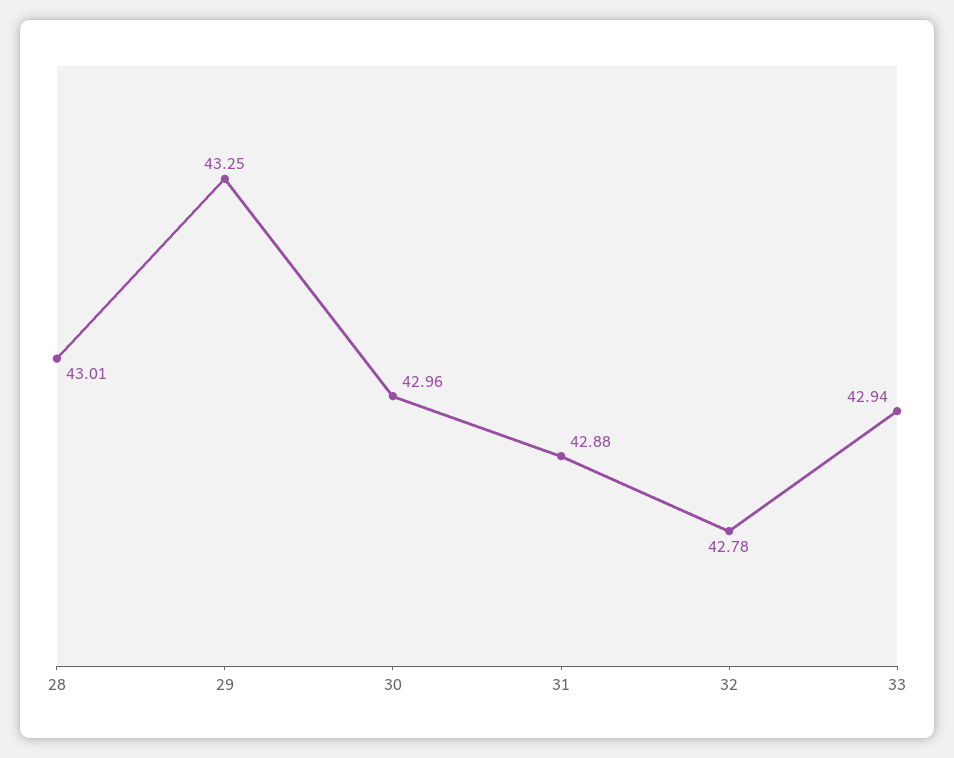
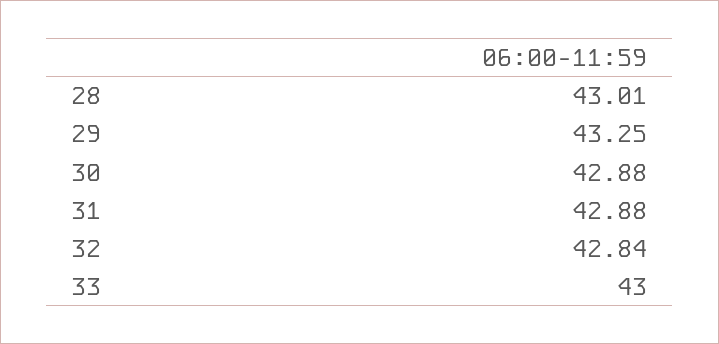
30: 42.96 -> 42.88
32: 42.78 -> 42.84
33: 42.94 -> 43

